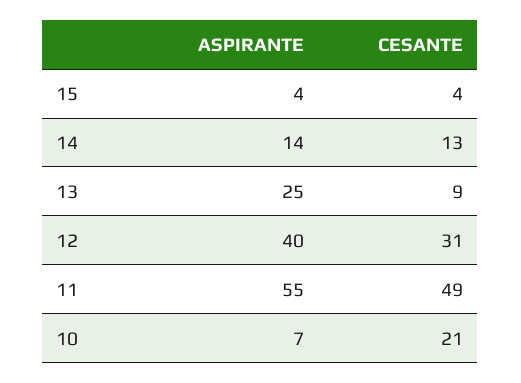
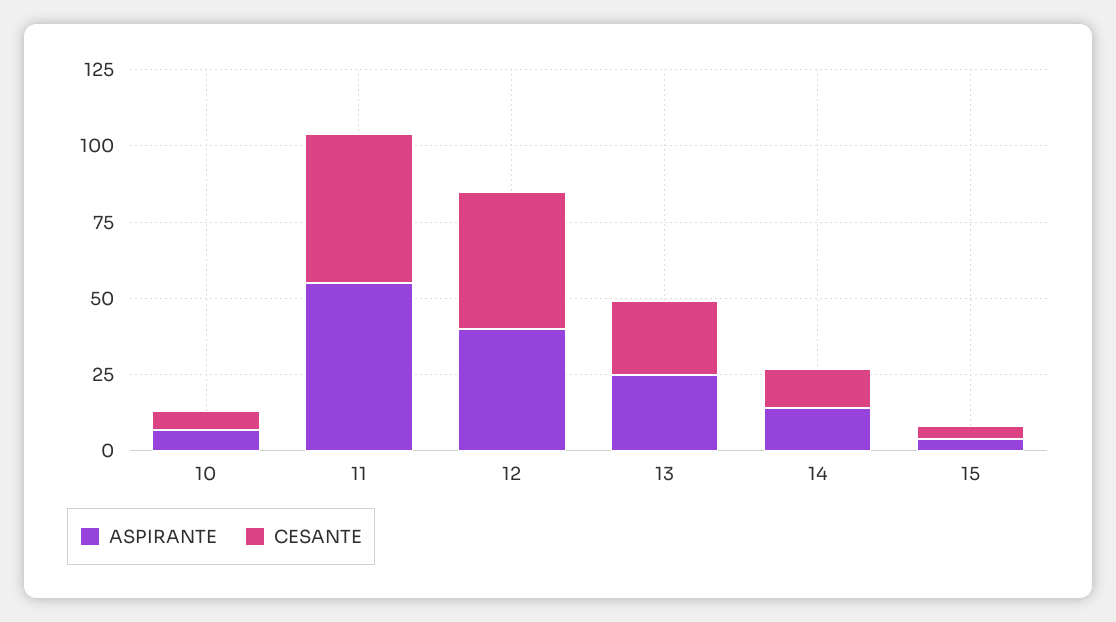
CESANTE, 13: 9 -> 25
CESANTE, 12: 31 -> 45
CESANTE, 10: 21 -> 5

